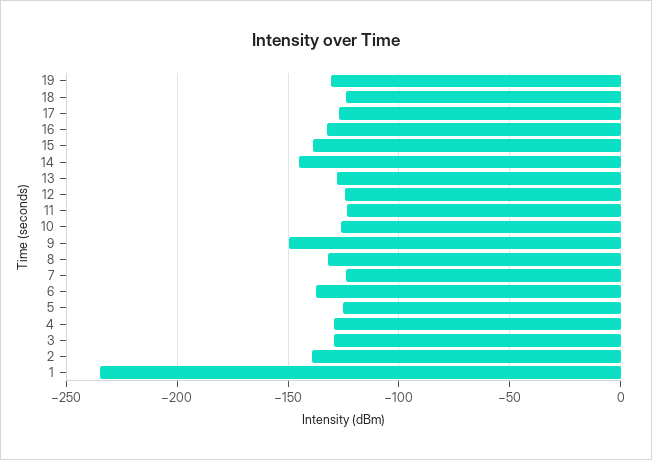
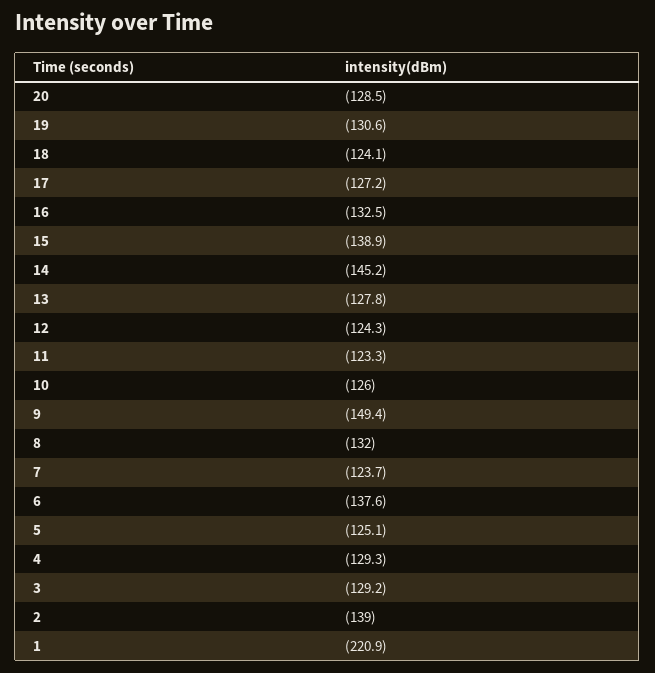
1: -235 -> -220.9
20: none -> -128.5

